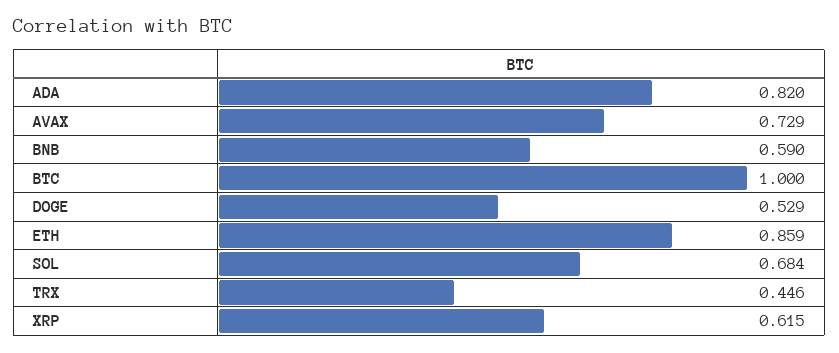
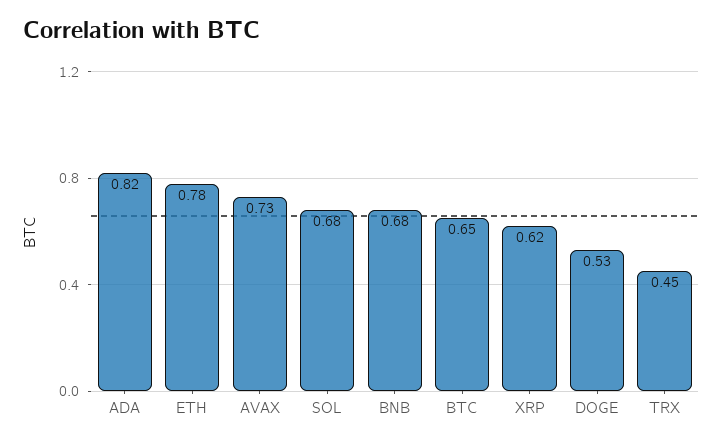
BNB: 0.59 -> 0.68
BTC: 1 -> 0.65
ETH: 0.859 -> 0.78

